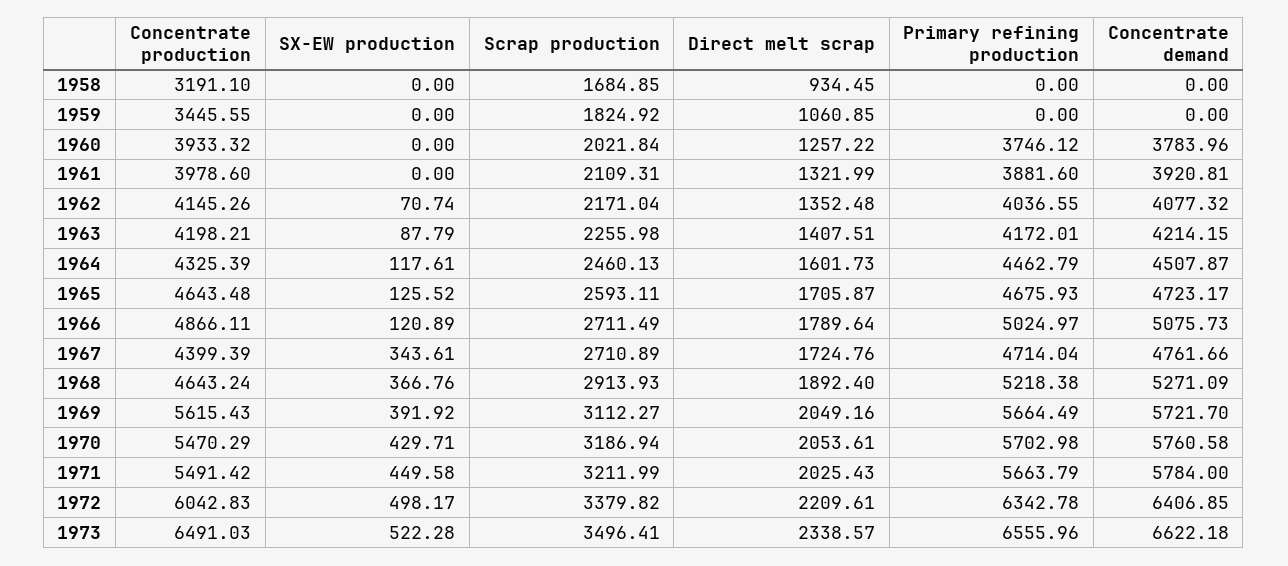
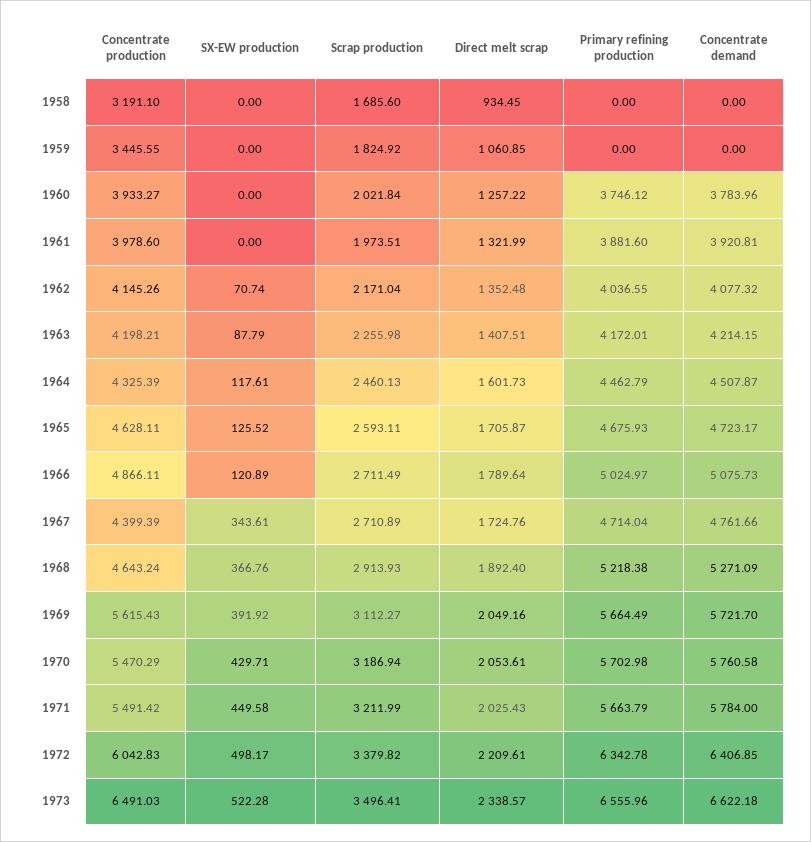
Scrap production, 1958: 1684.85 -> 1685.6
Concentrate production, 1960: 3933.32 -> 3933.27
Scrap production, 1961: 2109.31 -> 1973.51
Concentrate production, 1965: 4643.48 -> 4628.11

